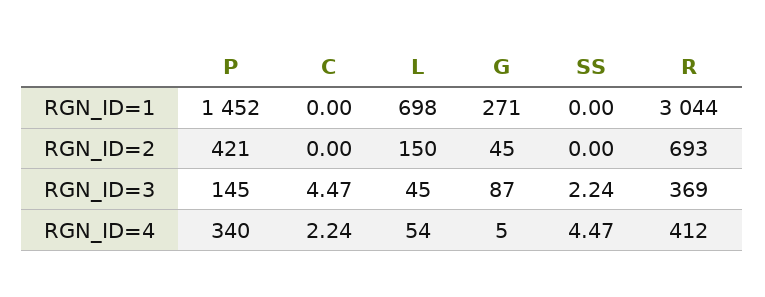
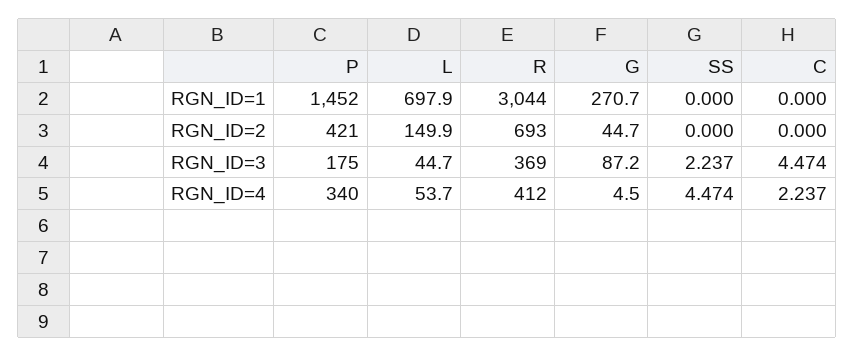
P, RGN_ID=3: 145 -> 175

